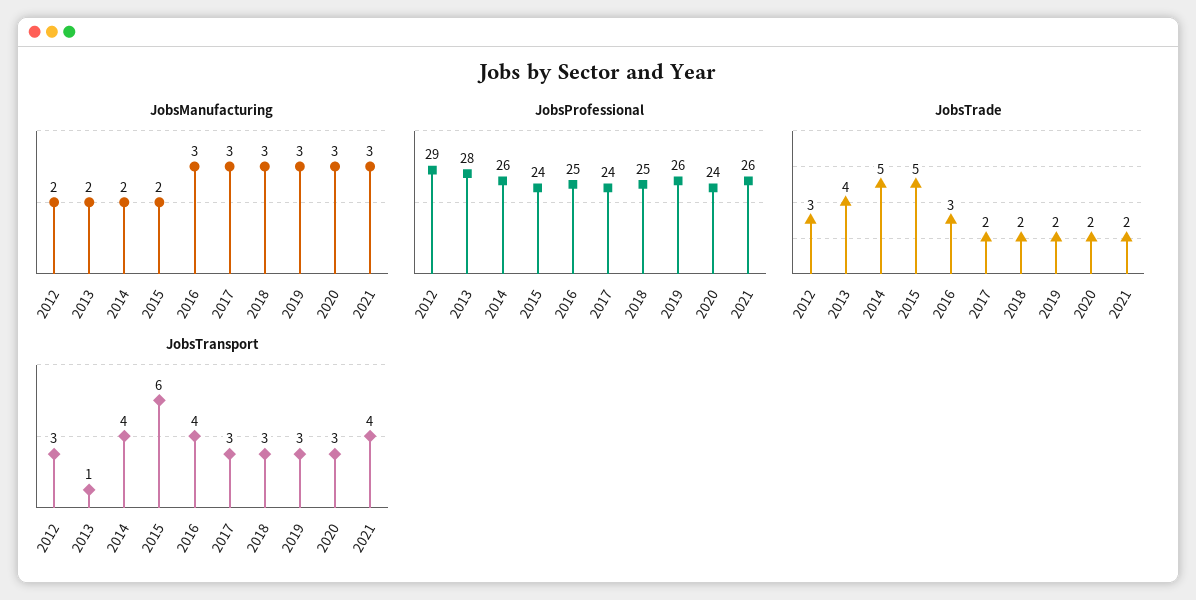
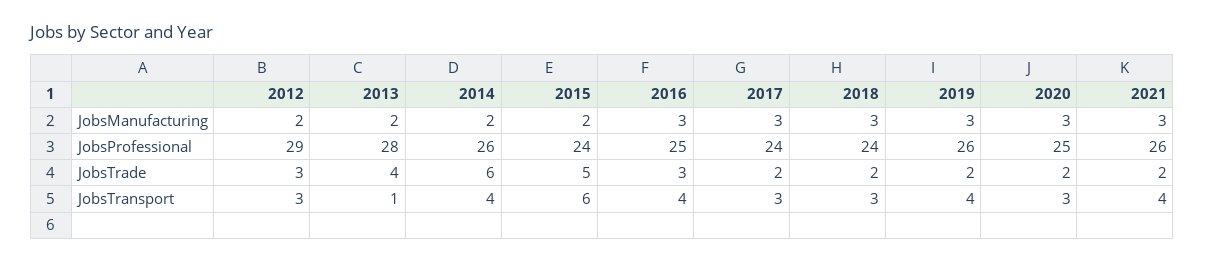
JobsProfessional, 2018: 25 -> 24
JobsProfessional, 2020: 24 -> 25
JobsTrade, 2014: 5 -> 6
JobsTransport, 2019: 3 -> 4

